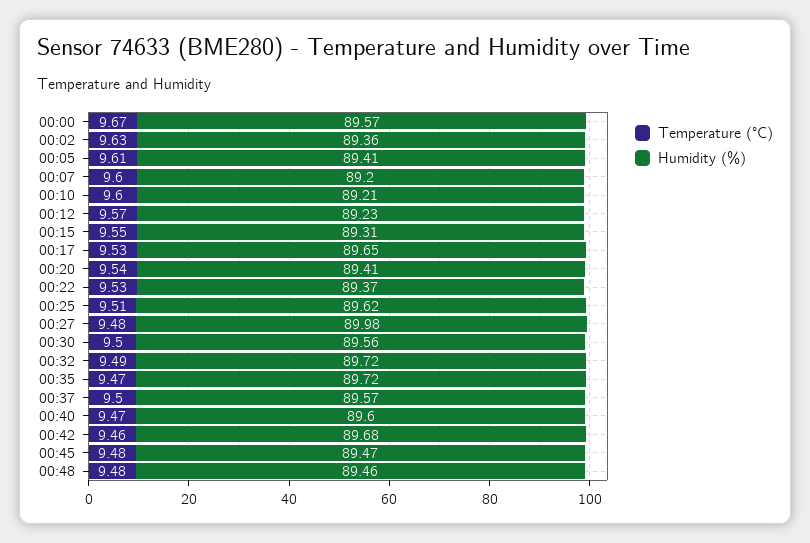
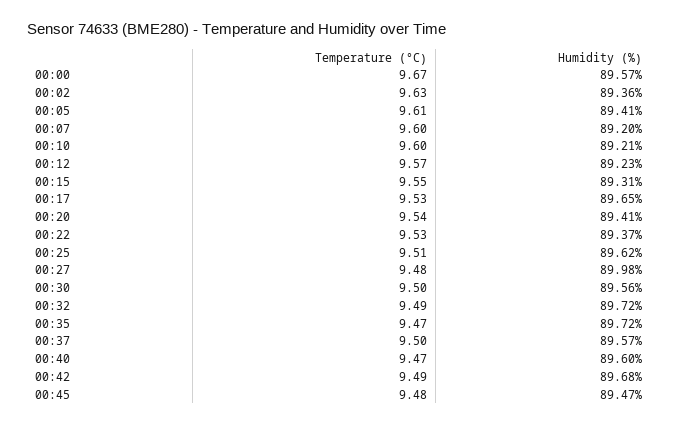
Temperature (°C), 00:42: 9.46 -> 9.49
Temperature (°C), 00:48: 9.48 -> none
Humidity (%), 00:48: 89.46 -> none

